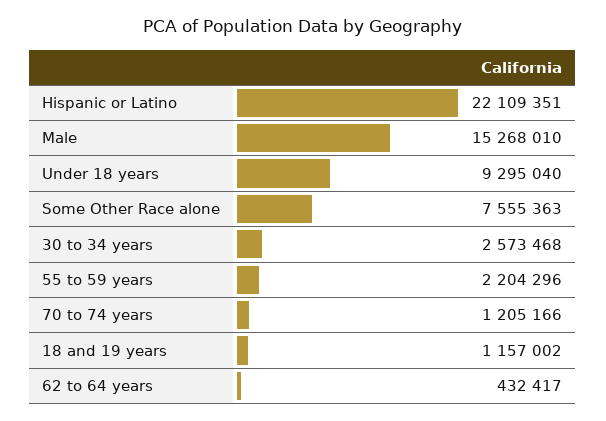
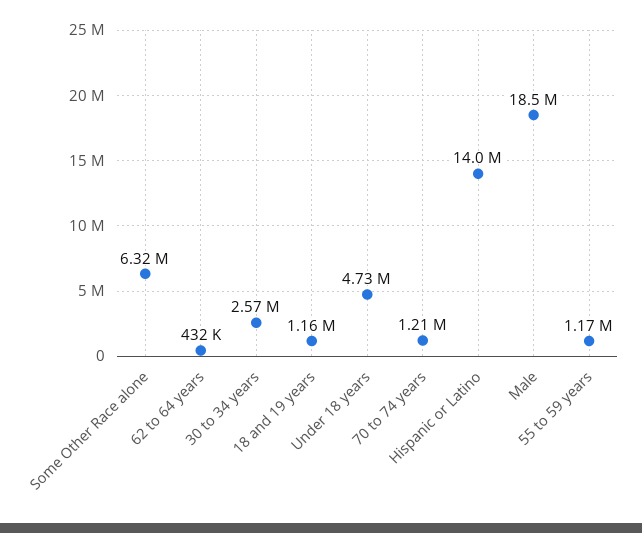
Hispanic or Latino: 22109351 -> 14000000
Male: 15268010 -> 18500000
Under 18 years: 9295040 -> 4730000
Some Other Race alone: 7555363 -> 6320000
55 to 59 years: 2204296 -> 1170000

